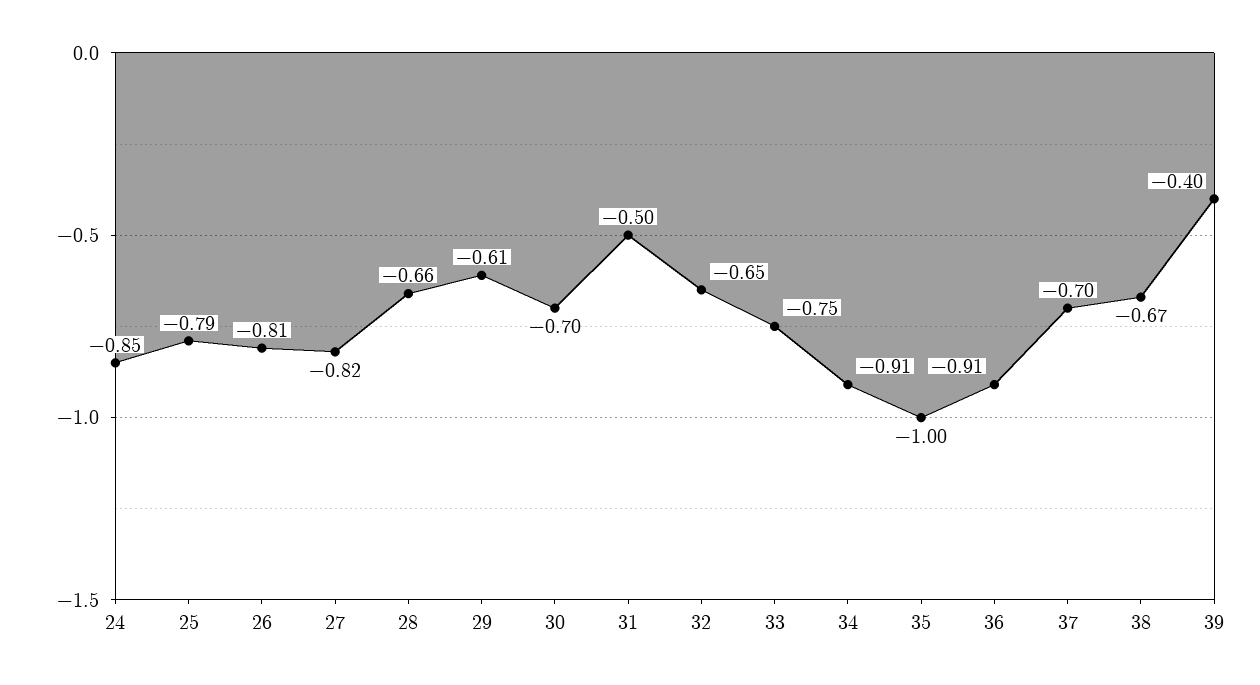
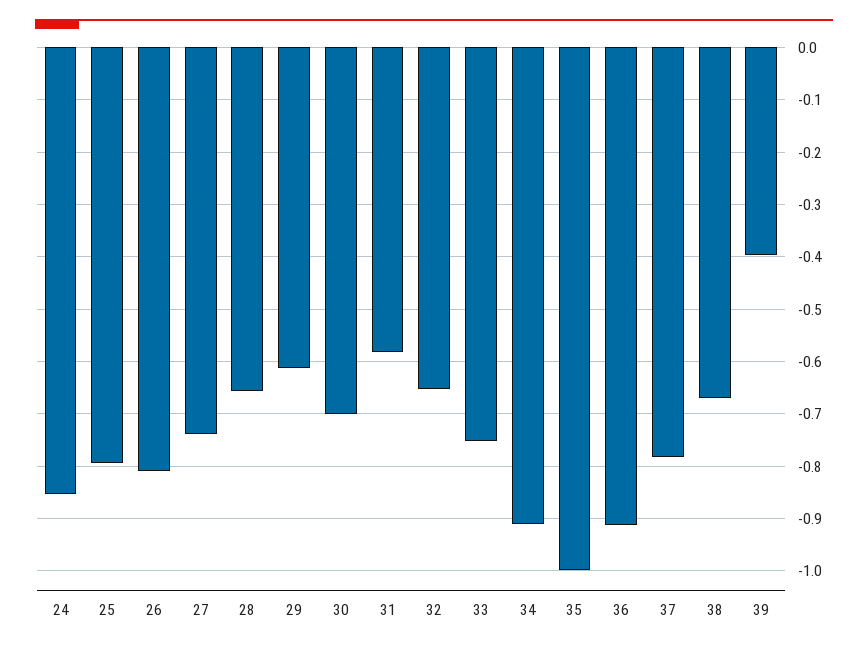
27: -0.82 -> -0.74
31: -0.5 -> -0.58
37: -0.7 -> -0.78

